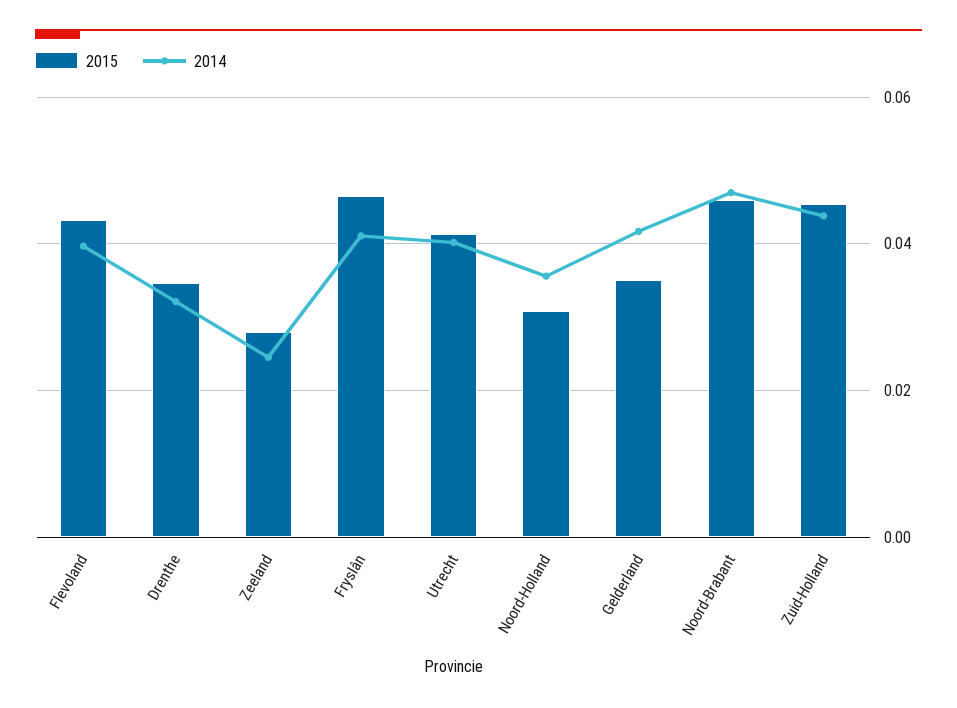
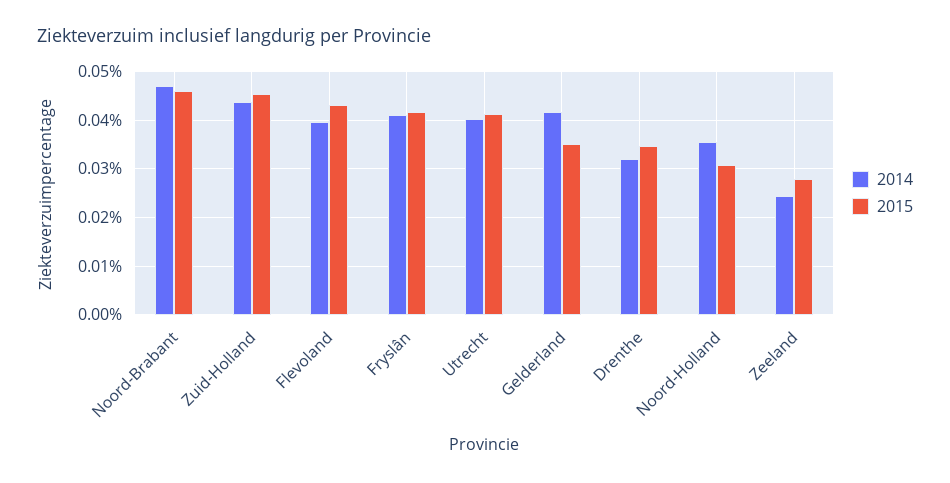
2015, Fryslân: 0.046 -> 0.042

